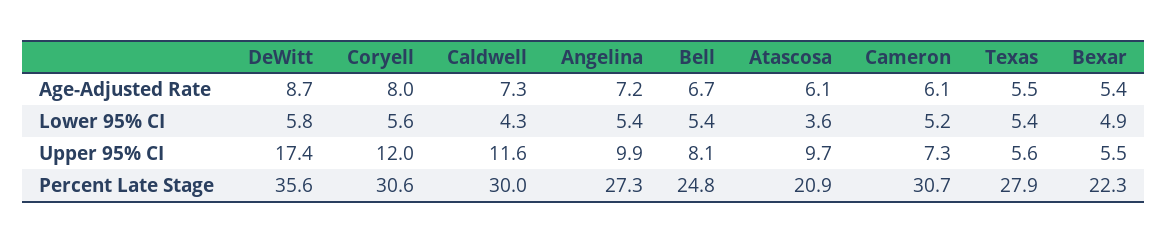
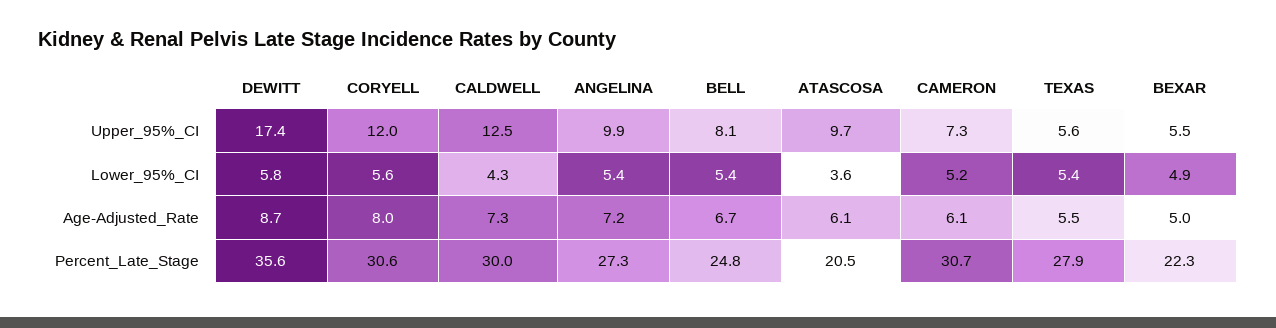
Bexar, Age-Adjusted Rate: 5.4 -> 5
Caldwell, Upper 95% CI: 11.6 -> 12.5
Atascosa, Percent Late Stage: 20.9 -> 20.5

